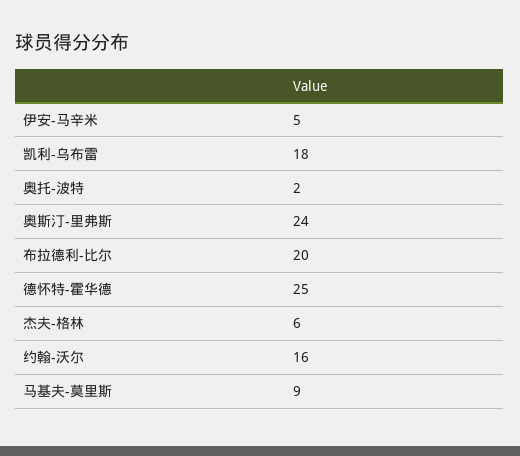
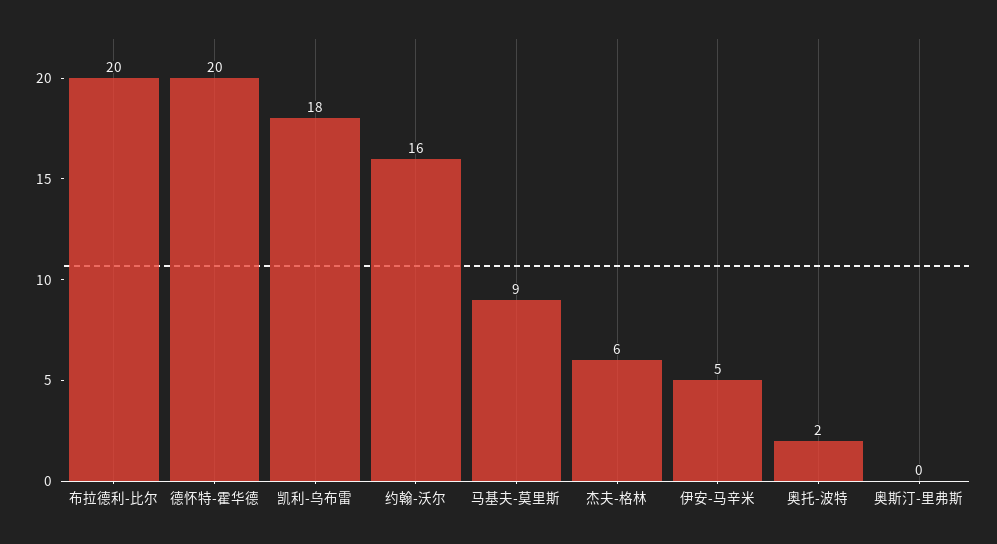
奥斯汀-里弗斯: 24 -> 0
德怀特-霍华德: 25 -> 20

